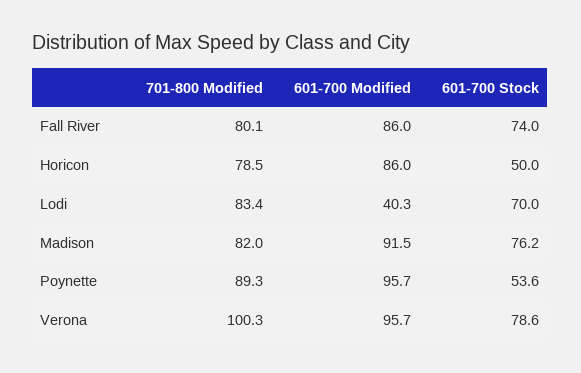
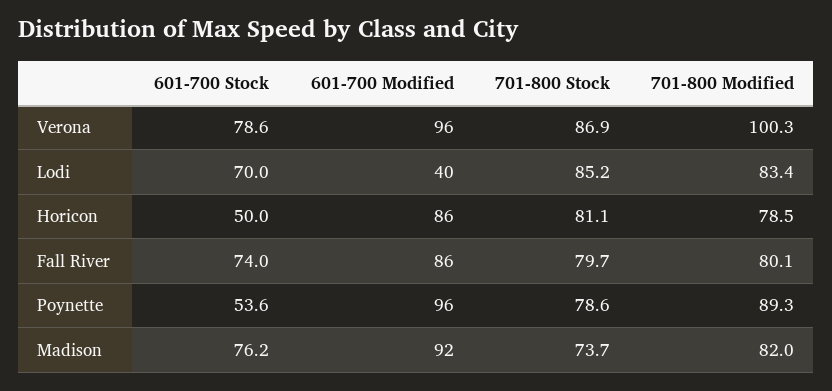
701-800 Stock, Verona: none -> 86.9
701-800 Stock, Lodi: none -> 85.2
701-800 Stock, Horicon: none -> 81.1
701-800 Stock, Fall River: none -> 79.7
701-800 Stock, Poynette: none -> 78.6
701-800 Stock, Madison: none -> 73.7

